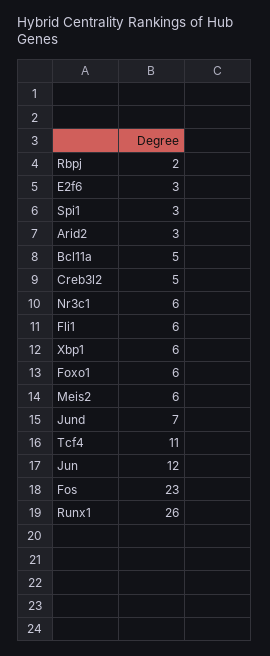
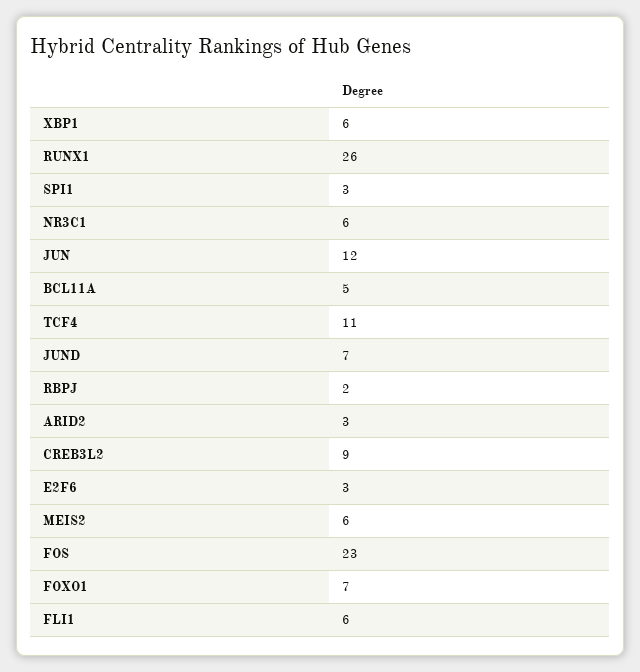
Creb3l2: 5 -> 9
Foxo1: 6 -> 7

